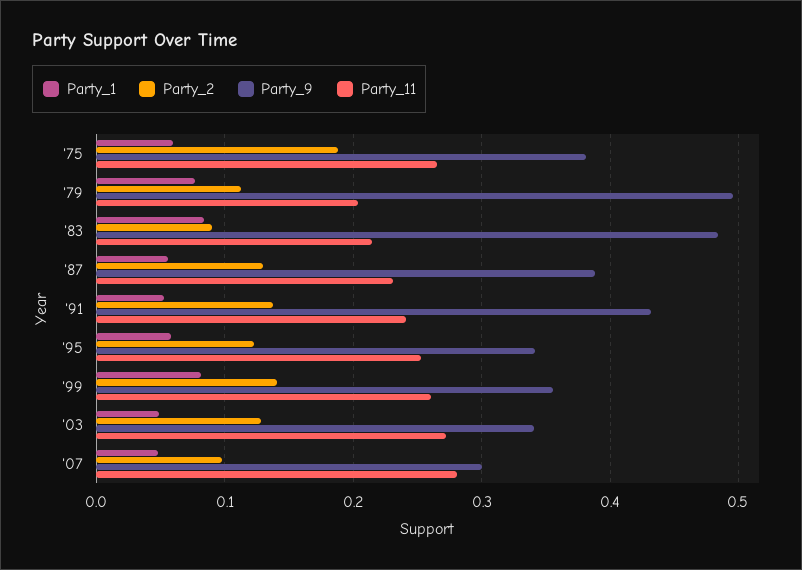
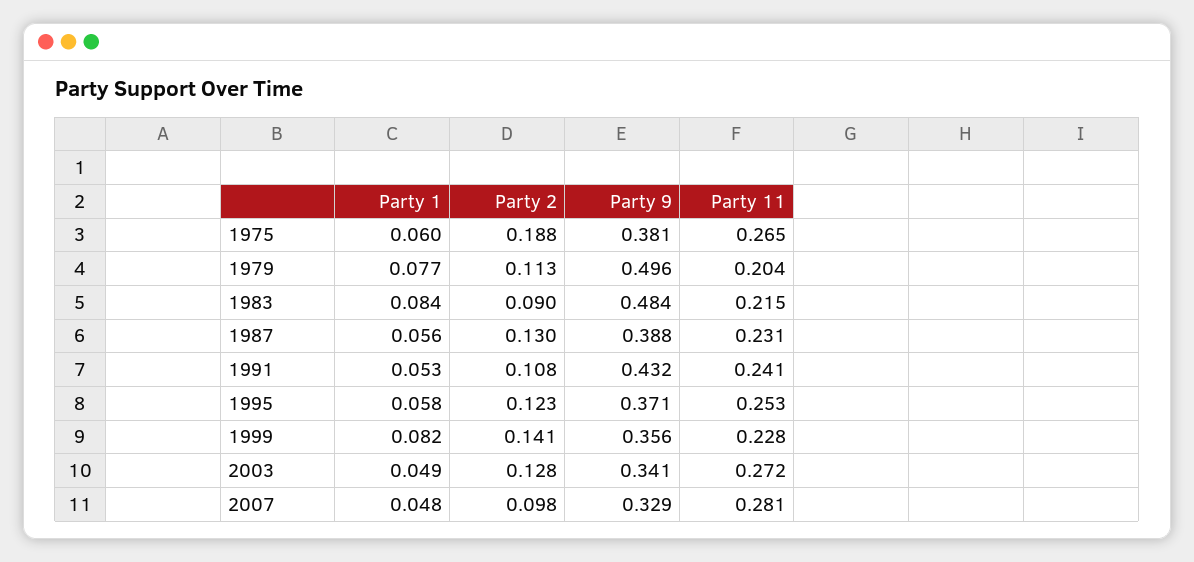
Party_2, '91: 0.14 -> 0.108
Party_9, '95: 0.34 -> 0.371
Party_11, '99: 0.26 -> 0.228
Party_9, '07: 0.3 -> 0.329

